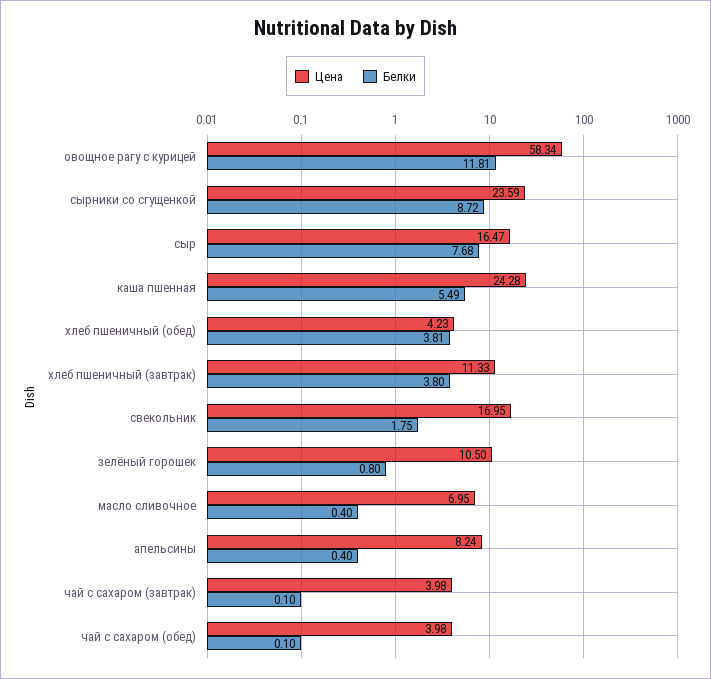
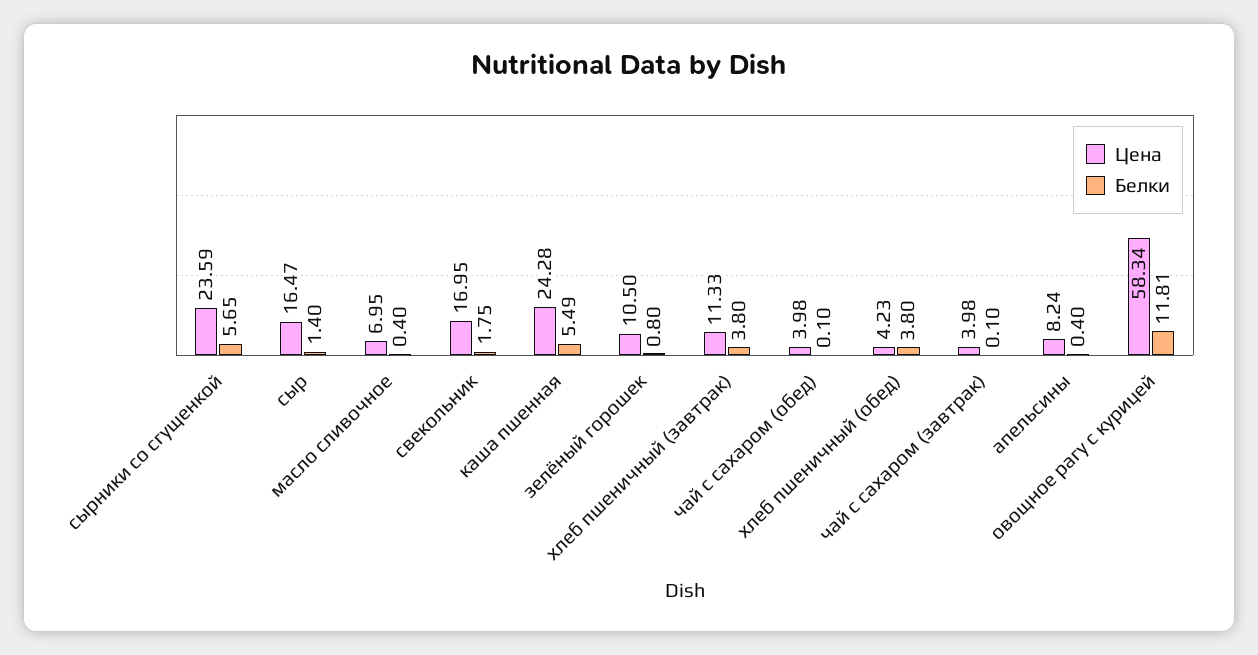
Белки, сырники со сгущенкой: 8.72 -> 5.65
Белки, сыр: 7.68 -> 1.4
Белки, хлеб пшеничный (обед): 3.81 -> 3.8

